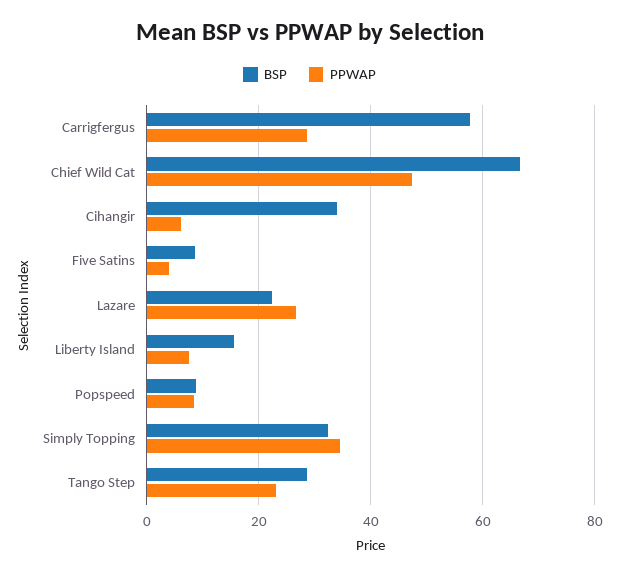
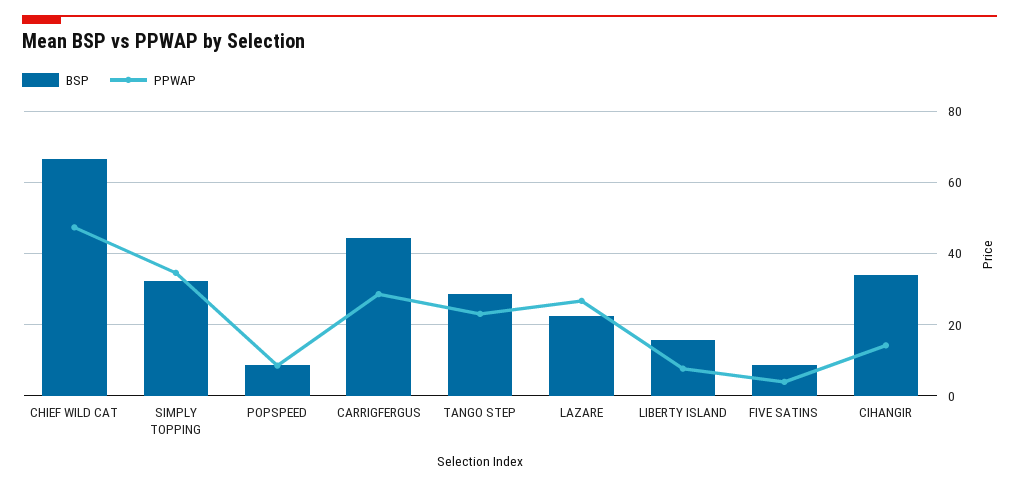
BSP, Carrigfergus: 58 -> 44
PPWAP, Cihangir: 6 -> 14

